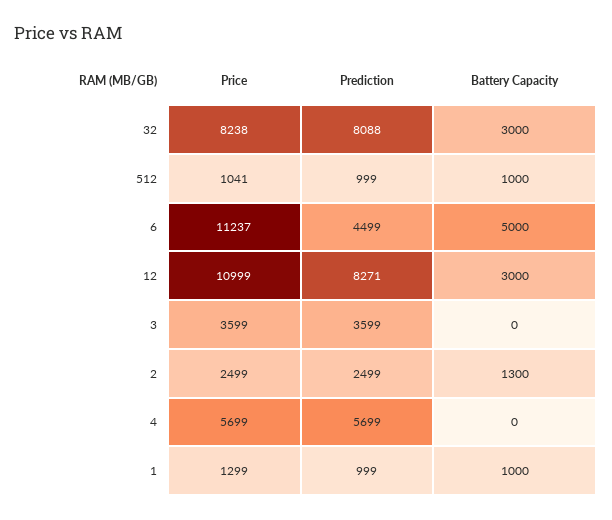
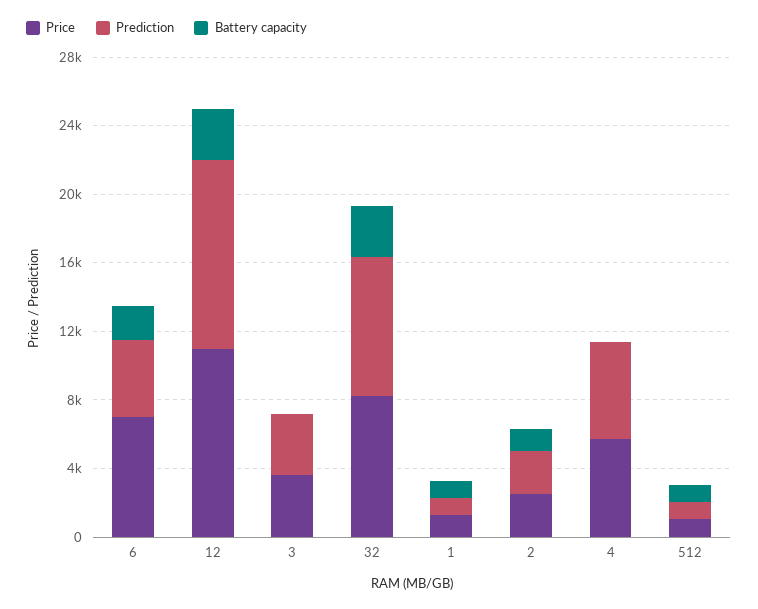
Price, 6: 11237 -> 7000
Battery Capacity, 6: 5000 -> 2000
Prediction, 12: 8271 -> 11000

